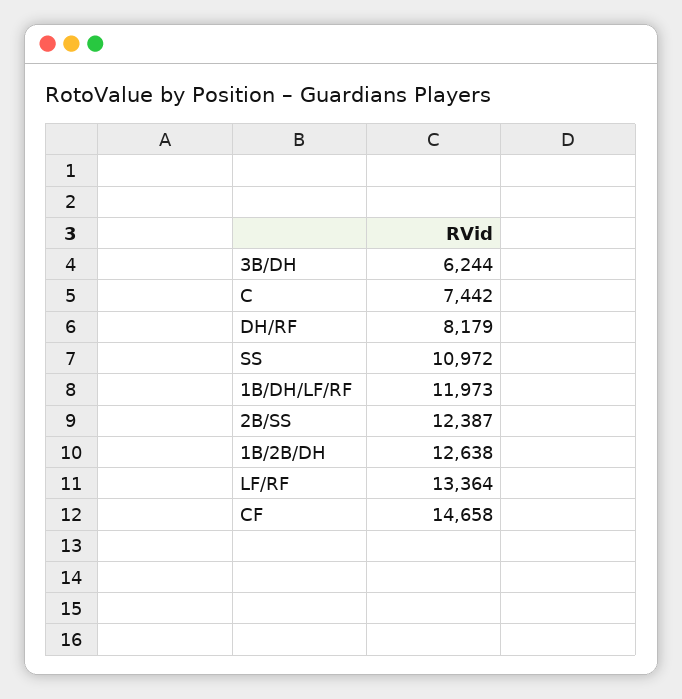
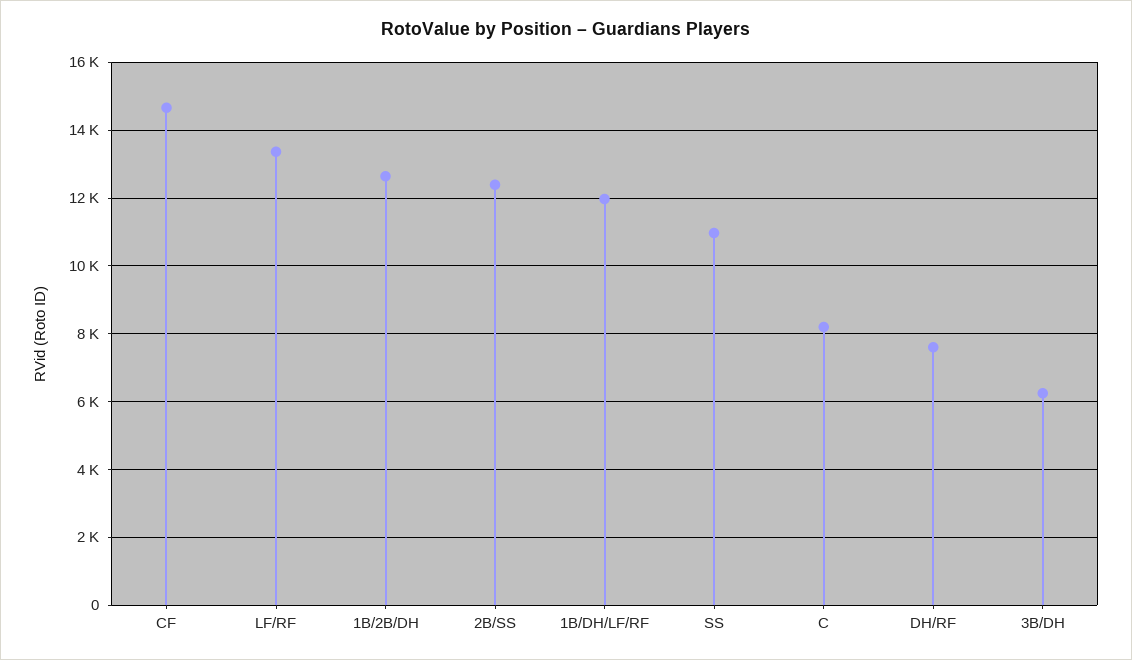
C: 7442 -> 8200
DH/RF: 8179 -> 7600

